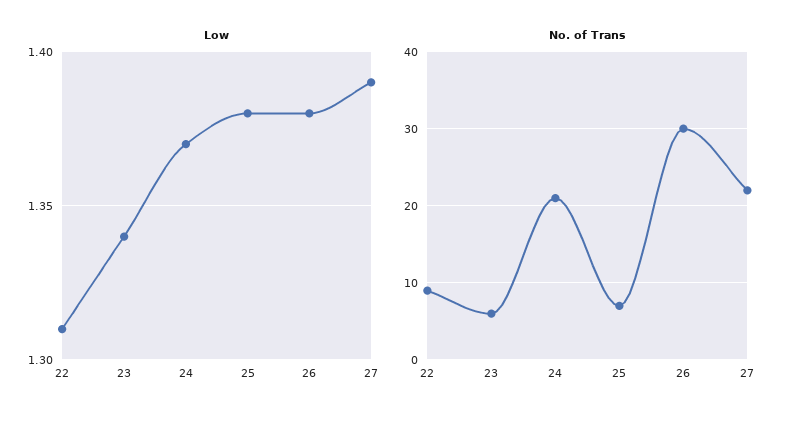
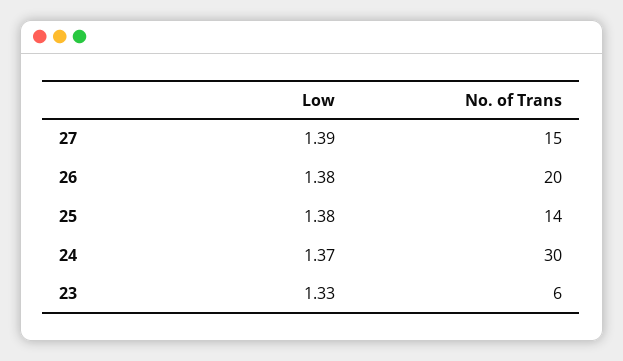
Low, 22: 1.31 -> none
Low, 23: 1.34 -> 1.33
No. of Trans, 22: 9 -> none
No. of Trans, 24: 21 -> 30
No. of Trans, 25: 7 -> 14
No. of Trans, 26: 30 -> 20
No. of Trans, 27: 22 -> 15

